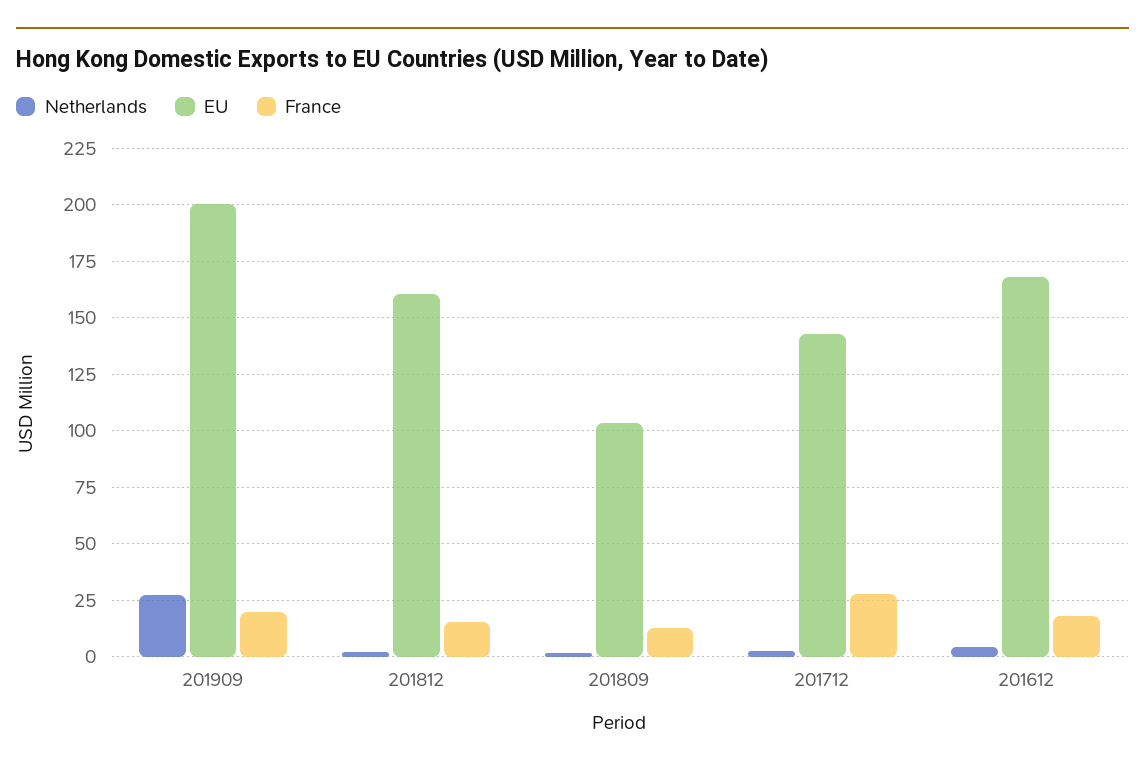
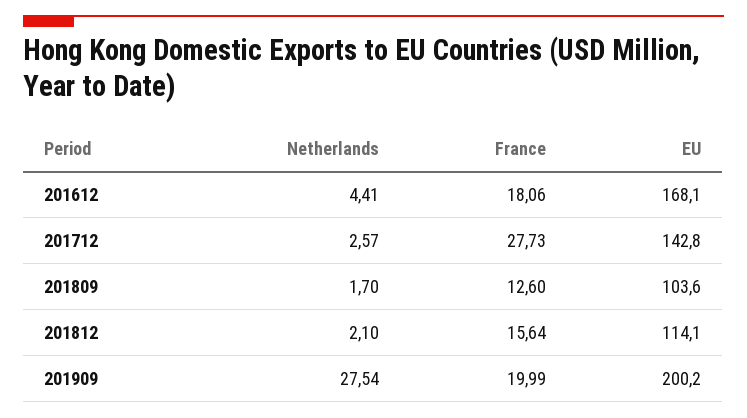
EU, 201812: 160 -> 114.1

